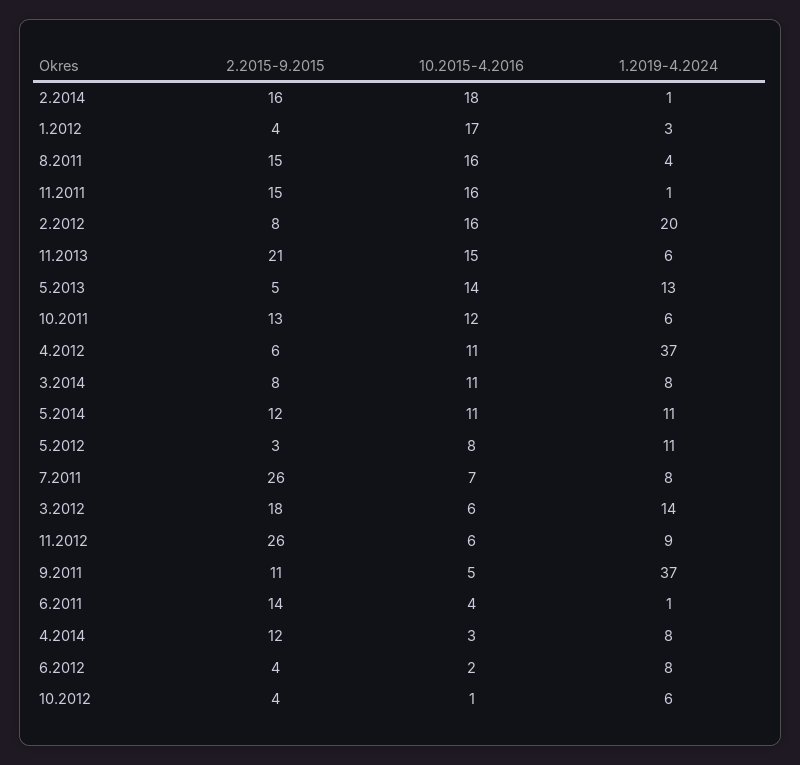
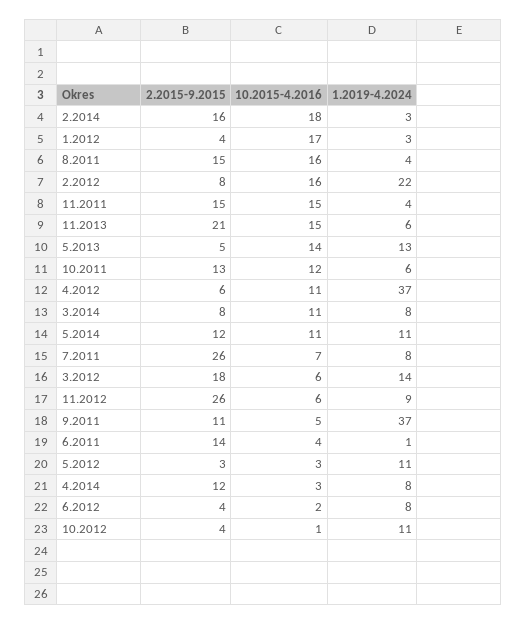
1.2019-4.2024, 2.2014: 1 -> 3
10.2015-4.2016, 11.2011: 16 -> 15
1.2019-4.2024, 11.2011: 1 -> 4
1.2019-4.2024, 2.2012: 20 -> 22
10.2015-4.2016, 5.2012: 8 -> 3
1.2019-4.2024, 10.2012: 6 -> 11

